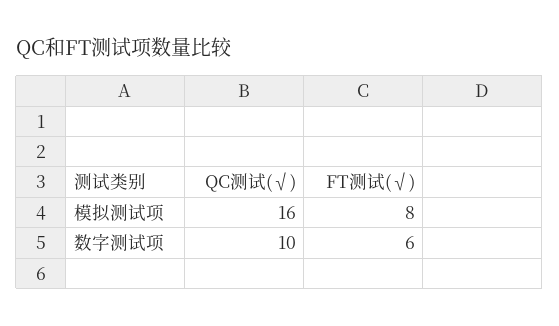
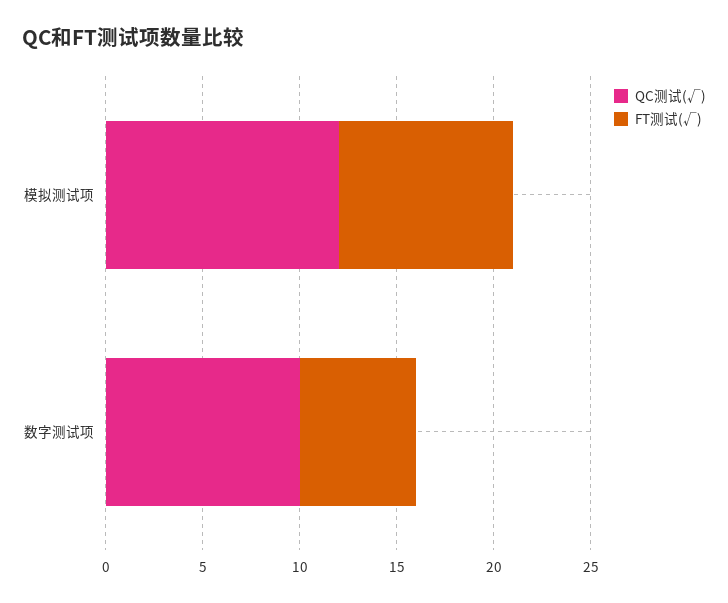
QC测试(√), 模拟测试项: 16 -> 12
FT测试(√), 模拟测试项: 8 -> 9

